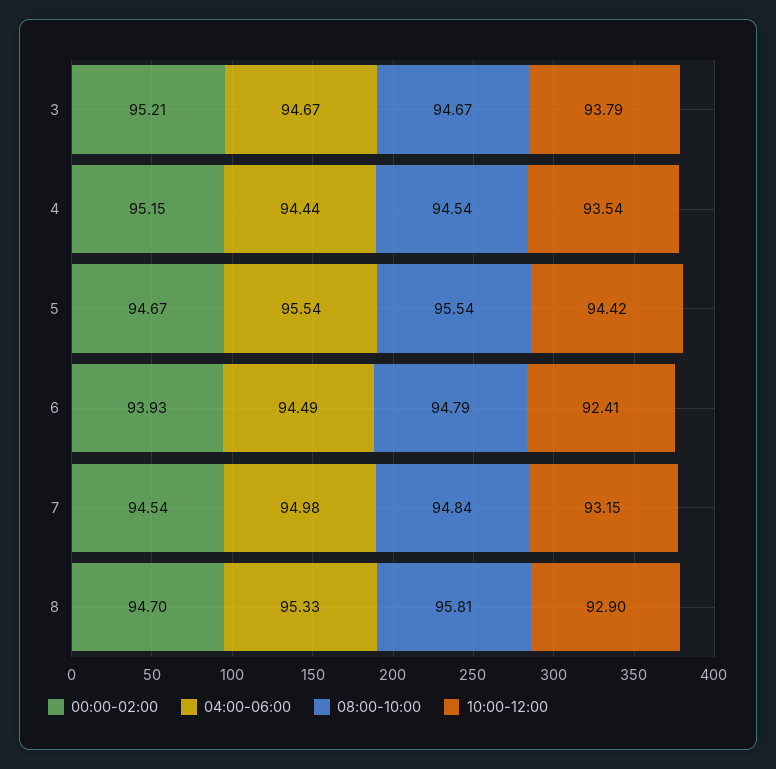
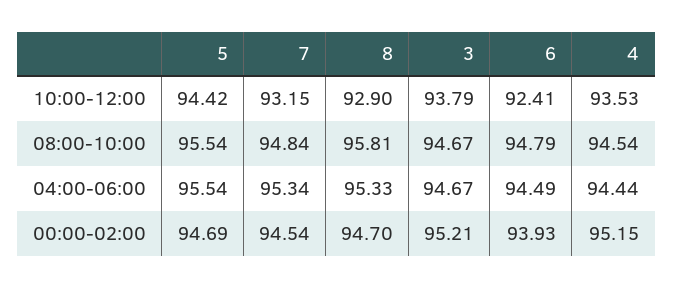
10:00-12:00, 4: 93.54 -> 93.53
00:00-02:00, 5: 94.67 -> 94.69
04:00-06:00, 7: 94.98 -> 95.34

